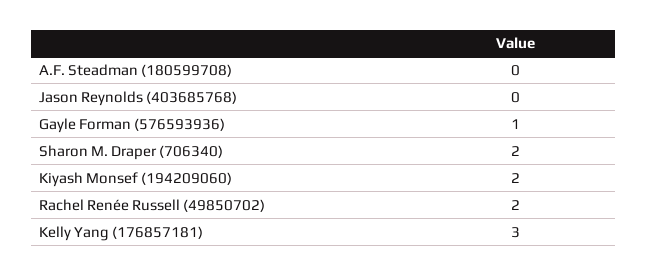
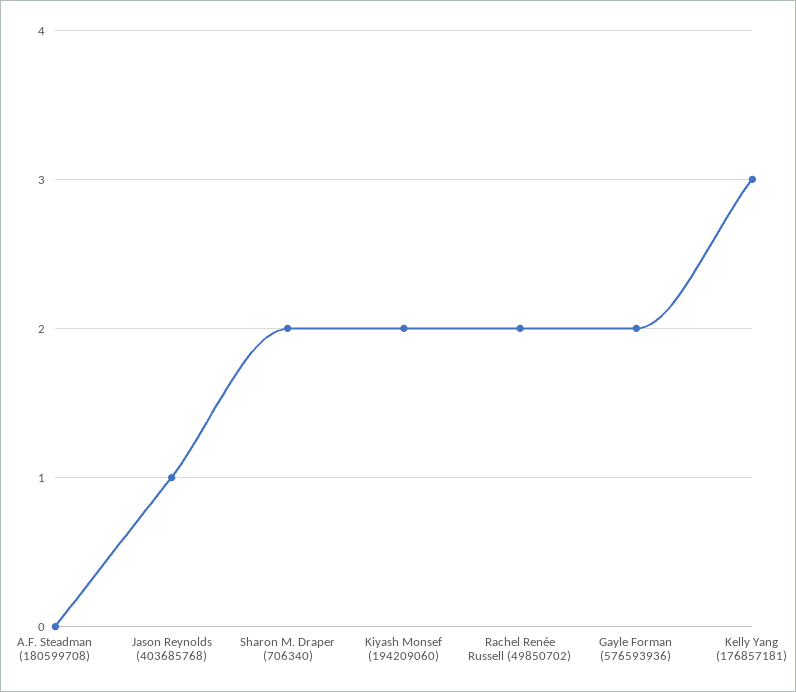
Jason Reynolds (403685768): 0 -> 1
Gayle Forman (576593936): 1 -> 2

